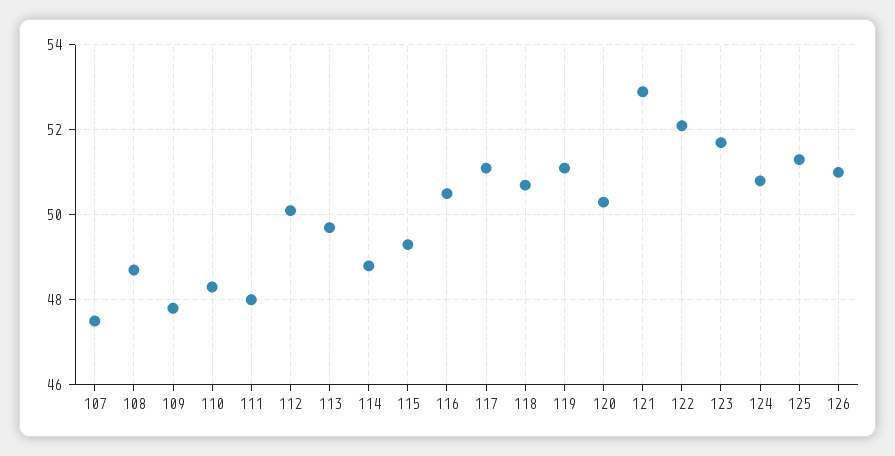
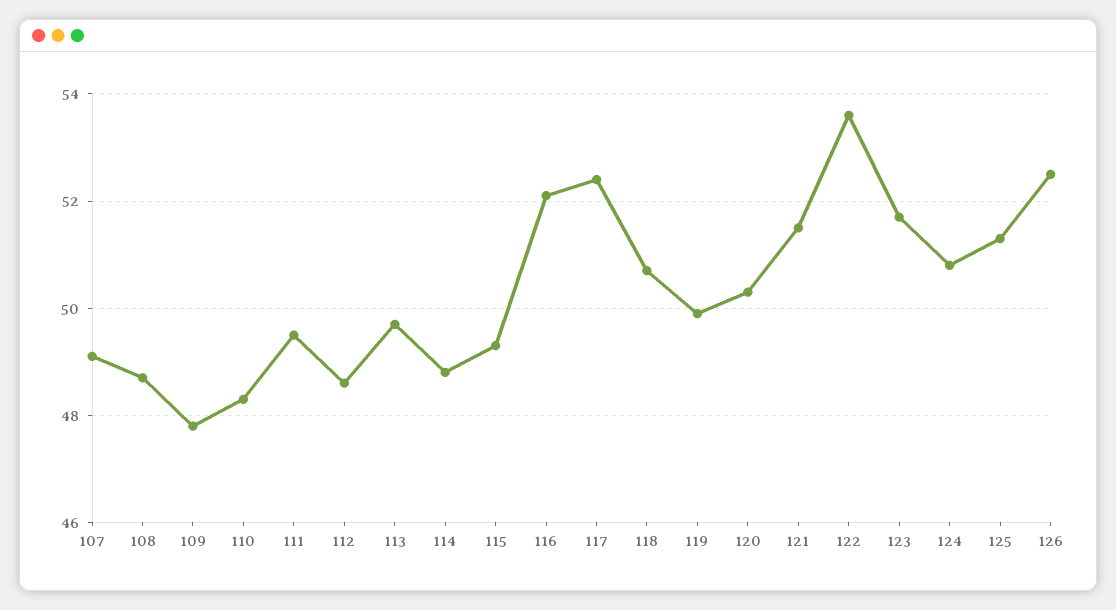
107: 47.5 -> 49
111: 48 -> 49.5
112: 50 -> 48.5
116: 50.5 -> 52
117: 51 -> 52.5
119: 51 -> 50
121: 53 -> 51.5
122: 52 -> 53.5
126: 51 -> 52.5

